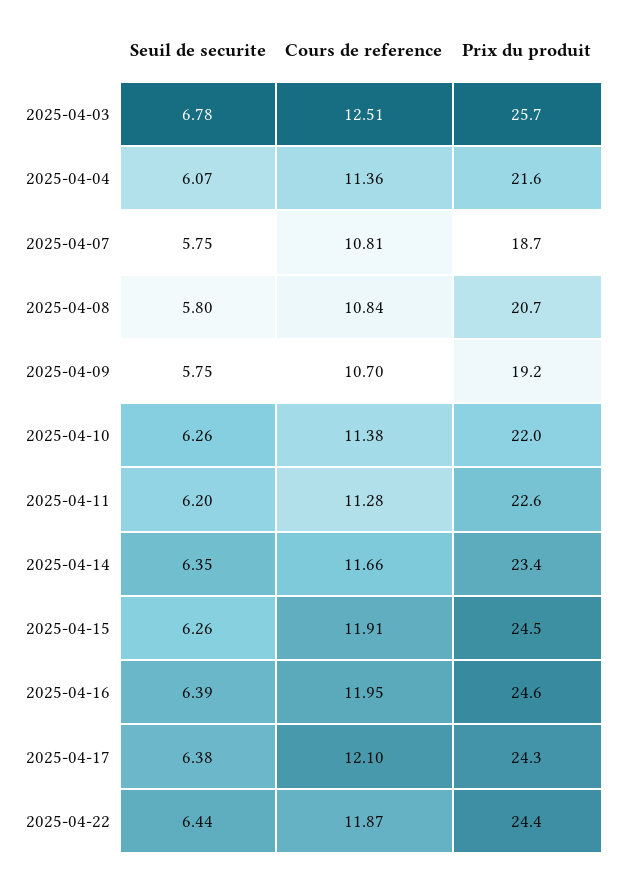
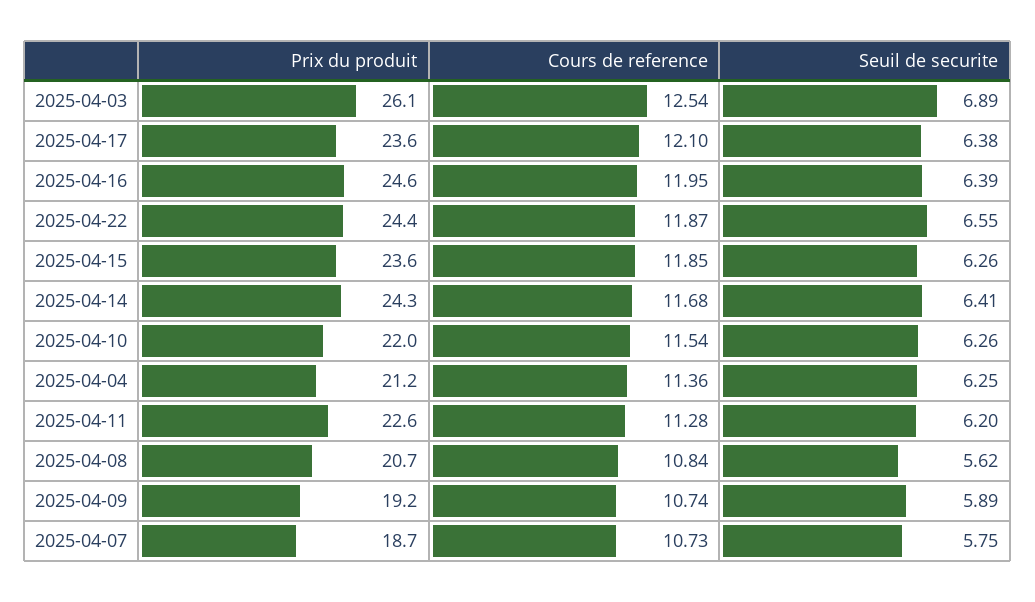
Seuil de securite, 2025-04-03: 6.78 -> 6.89
Cours de reference, 2025-04-03: 12.51 -> 12.54
Prix du produit, 2025-04-03: 25.7 -> 26.1
Seuil de securite, 2025-04-04: 6.07 -> 6.25
Prix du produit, 2025-04-04: 21.6 -> 21.2
Cours de reference, 2025-04-07: 10.81 -> 10.73
Seuil de securite, 2025-04-08: 5.8 -> 5.62
Seuil de securite, 2025-04-09: 5.75 -> 5.89
Cours de reference, 2025-04-09: 10.7 -> 10.74
Cours de reference, 2025-04-10: 11.38 -> 11.54
Seuil de securite, 2025-04-14: 6.35 -> 6.41
Cours de reference, 2025-04-14: 11.66 -> 11.68
Prix du produit, 2025-04-14: 23.4 -> 24.3
Cours de reference, 2025-04-15: 11.91 -> 11.85
Prix du produit, 2025-04-15: 24.5 -> 23.6
Prix du produit, 2025-04-17: 24.3 -> 23.6
Seuil de securite, 2025-04-22: 6.44 -> 6.55

